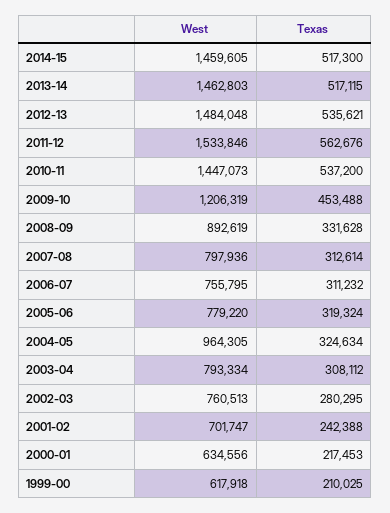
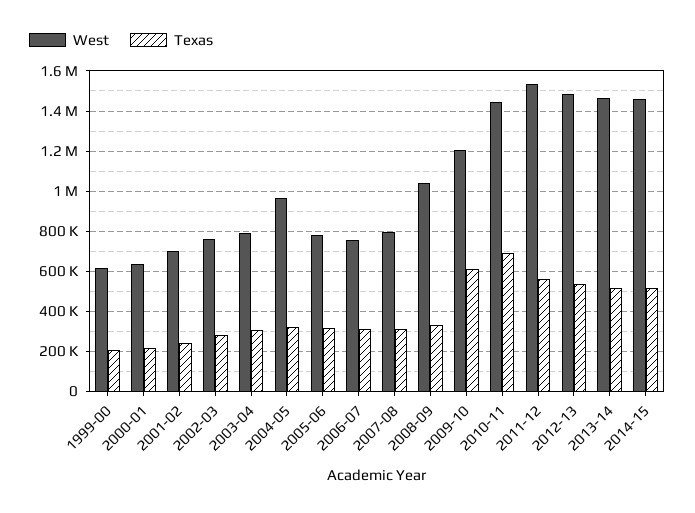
Texas, 2010-11: 537200 -> 700000
Texas, 2009-10: 453488 -> 600000
West, 2008-09: 892619 -> 1050000

